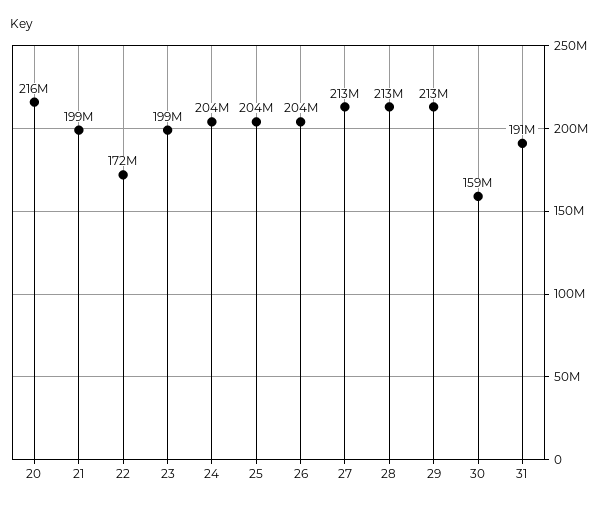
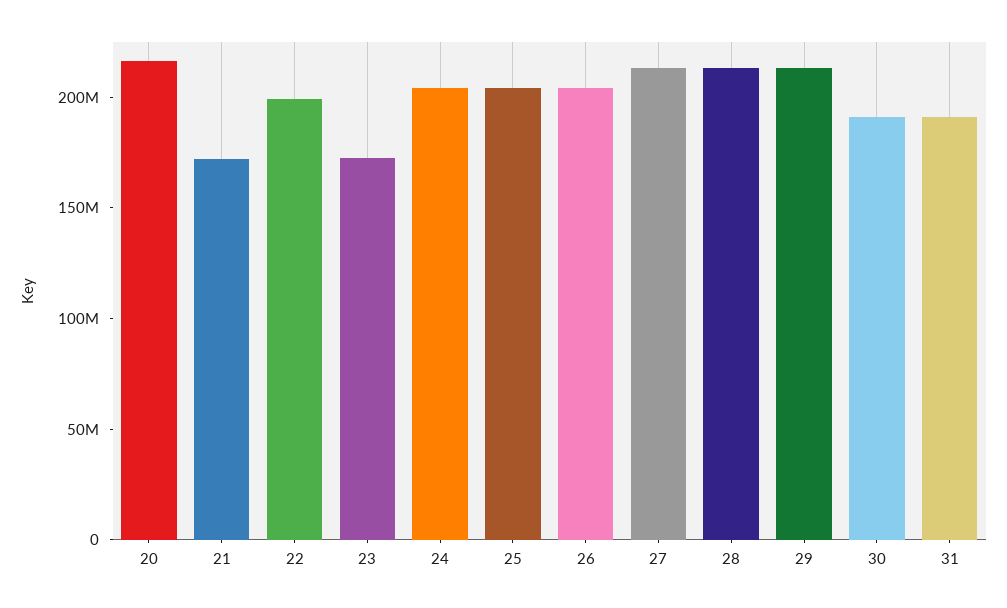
21: 199000000 -> 170000000
22: 172000000 -> 200000000
23: 199000000 -> 170000000
30: 159000000 -> 190000000

